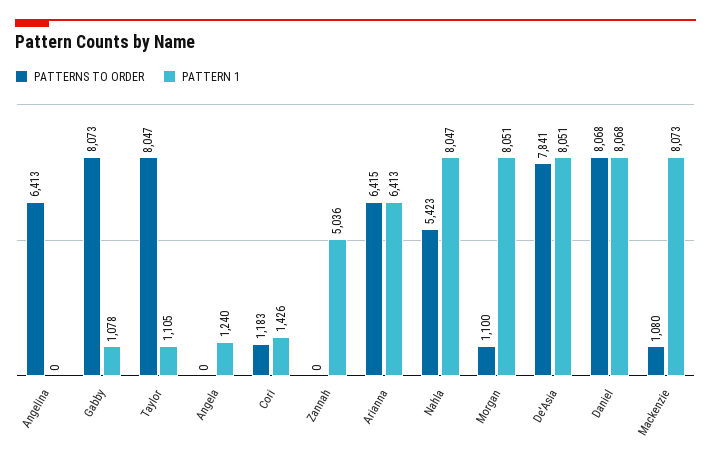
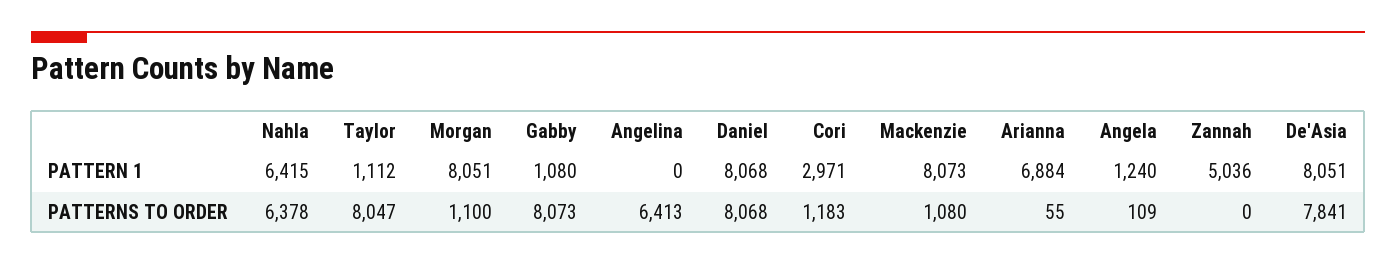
PATTERN 1, Gabby: 1078 -> 1080
PATTERN 1, Taylor: 1105 -> 1112
PATTERNS TO ORDER, Angela: 0 -> 109
PATTERN 1, Cori: 1426 -> 2971
PATTERNS TO ORDER, Arianna: 6415 -> 55
PATTERN 1, Arianna: 6413 -> 6884
PATTERNS TO ORDER, Nahla: 5423 -> 6378
PATTERN 1, Nahla: 8047 -> 6415

